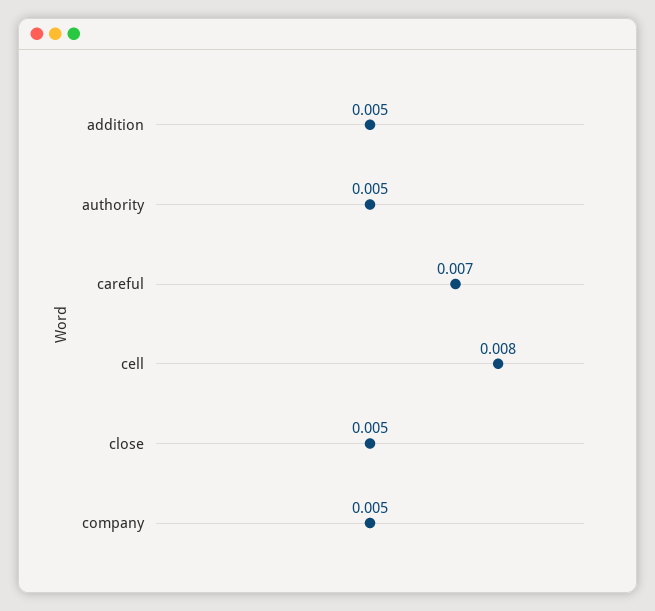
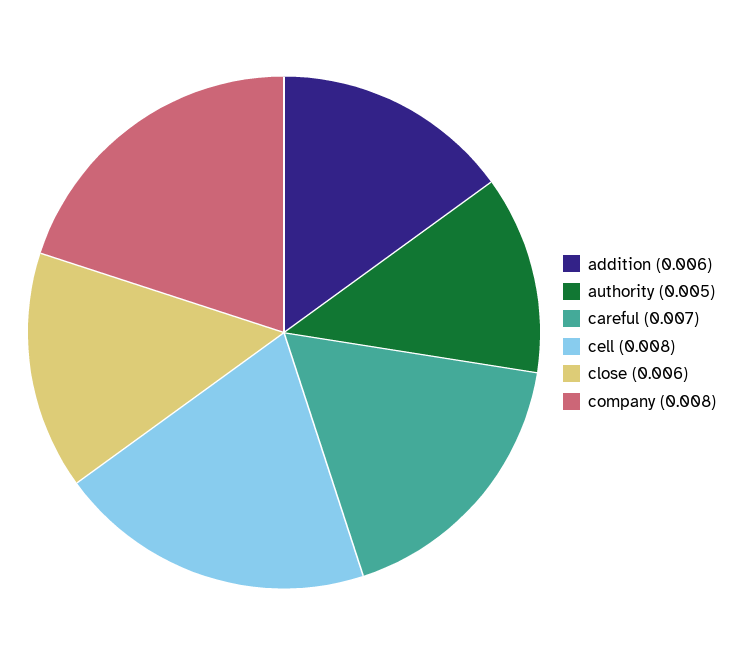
addition: 0.005 -> 0.006
close: 0.005 -> 0.006
company: 0.005 -> 0.008

